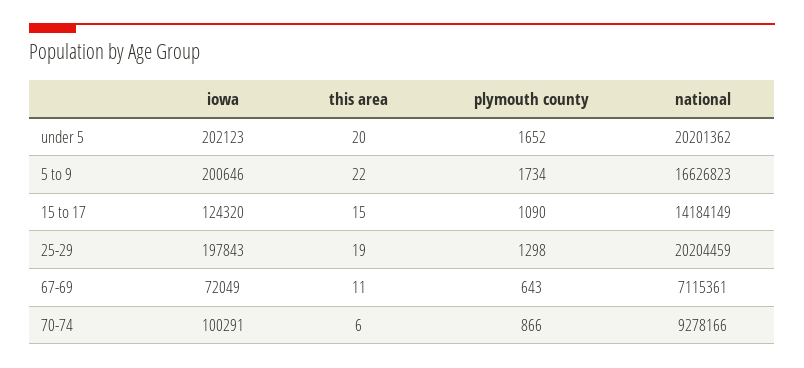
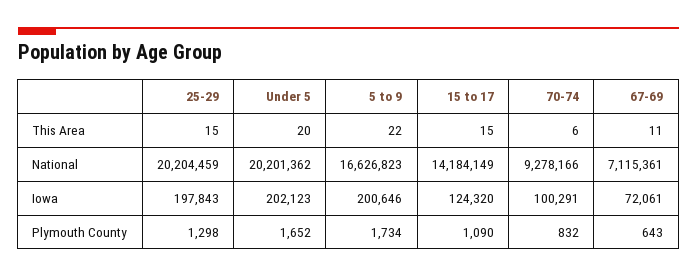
this area, 25-29: 19 -> 15
iowa, 67-69: 72049 -> 72061
plymouth county, 70-74: 866 -> 832

